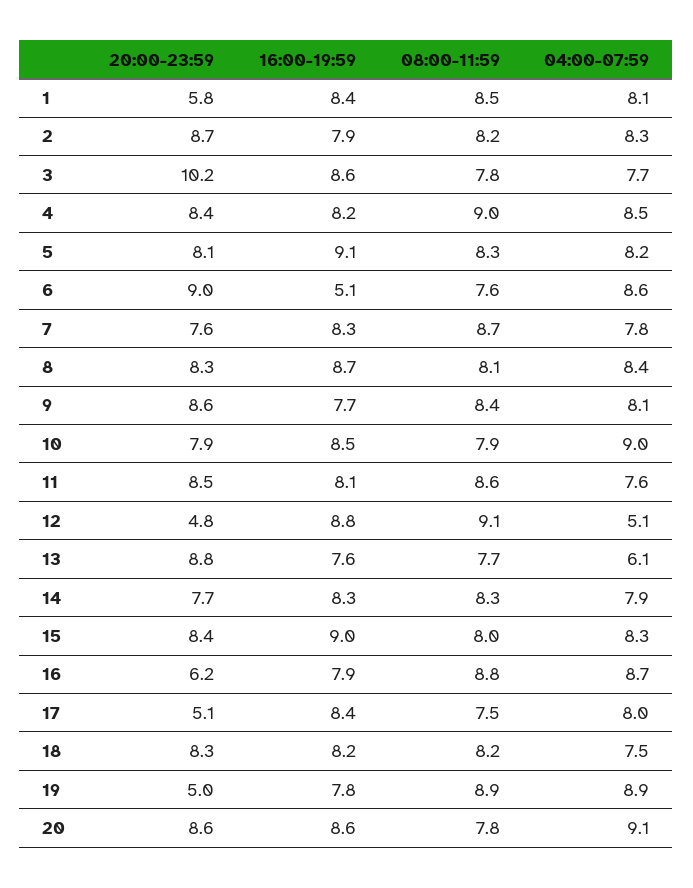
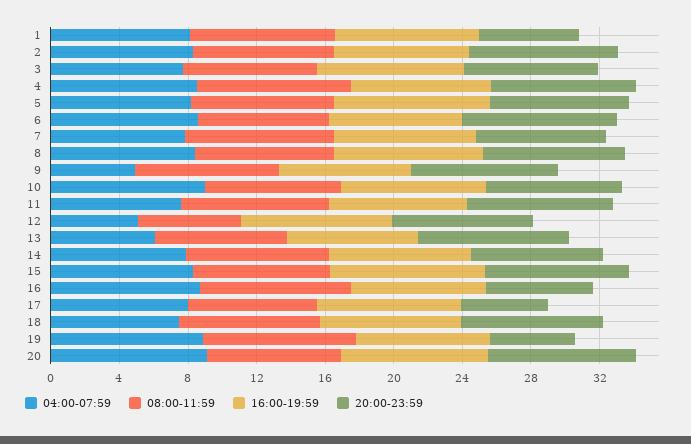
20:00-23:59, 3: 10.2 -> 8
16:00-19:59, 6: 5.1 -> 8
04:00-07:59, 9: 8.1 -> 5
20:00-23:59, 12: 4.8 -> 8
08:00-11:59, 12: 9.1 -> 6

